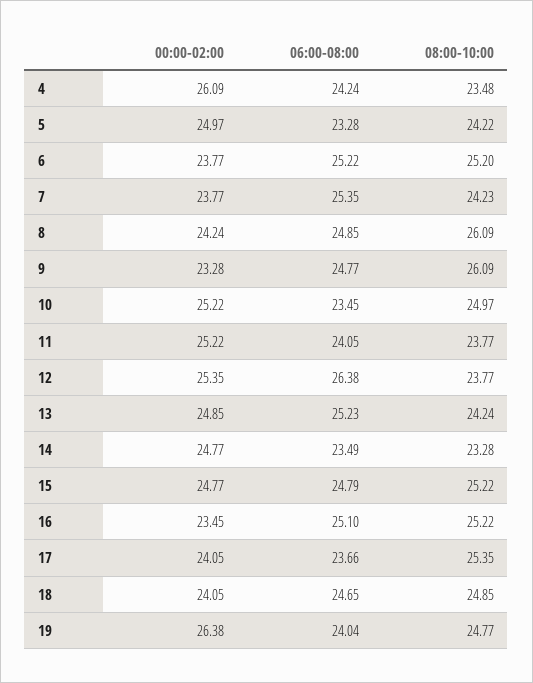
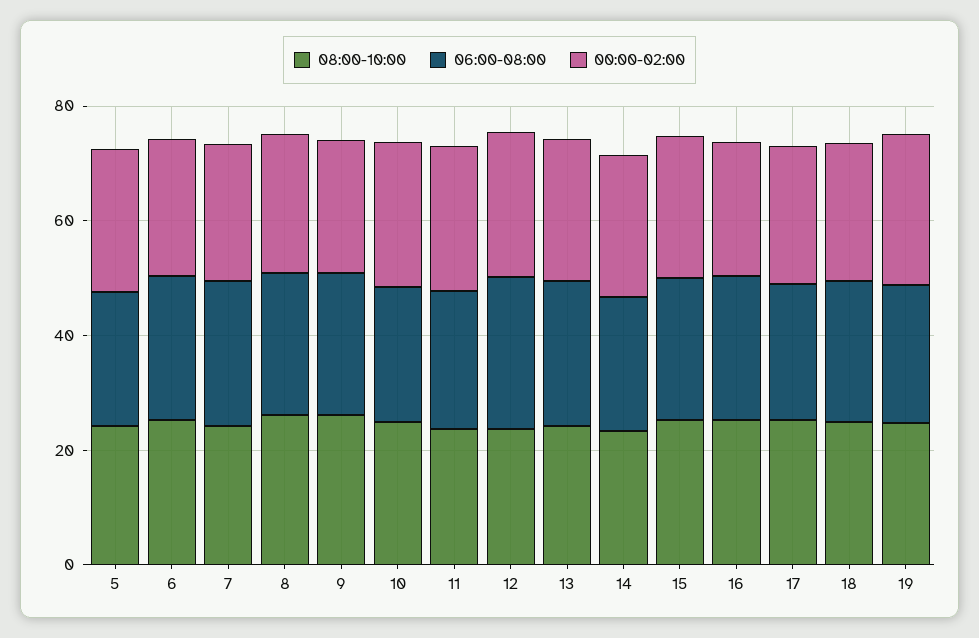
00:00-02:00, 4: 26.09 -> none
06:00-08:00, 4: 24.24 -> none
08:00-10:00, 4: 23.48 -> none

